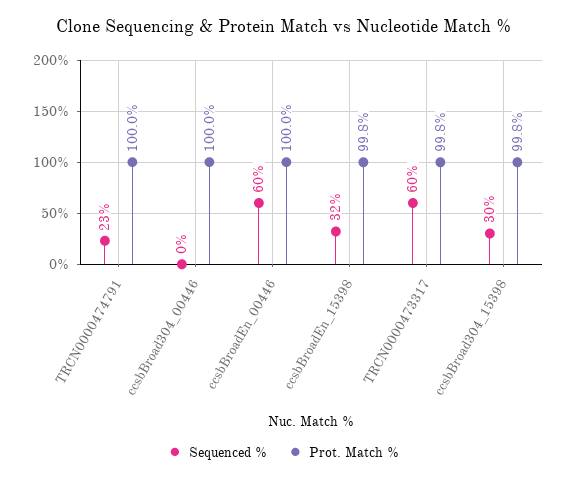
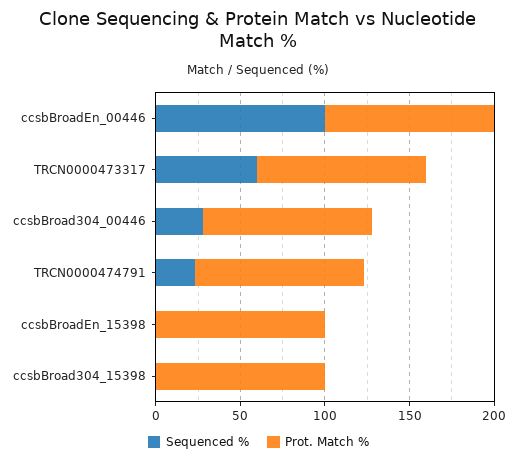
Sequenced %, ccsbBroad304_00446: 0 -> 30
Sequenced %, ccsbBroadEn_00446: 60 -> 100
Sequenced %, ccsbBroadEn_15398: 32 -> 0
Sequenced %, ccsbBroad304_15398: 30 -> 0

